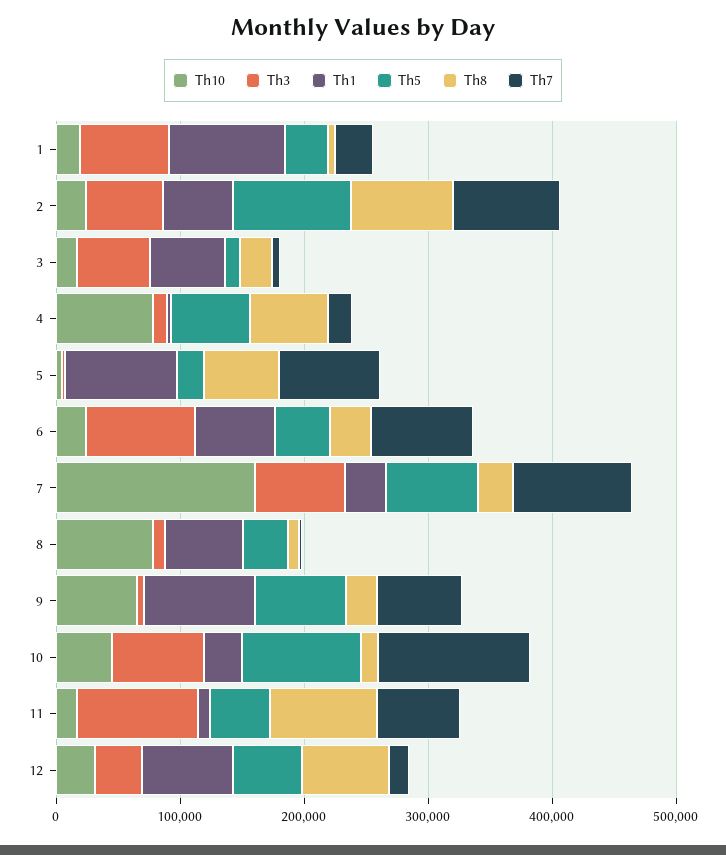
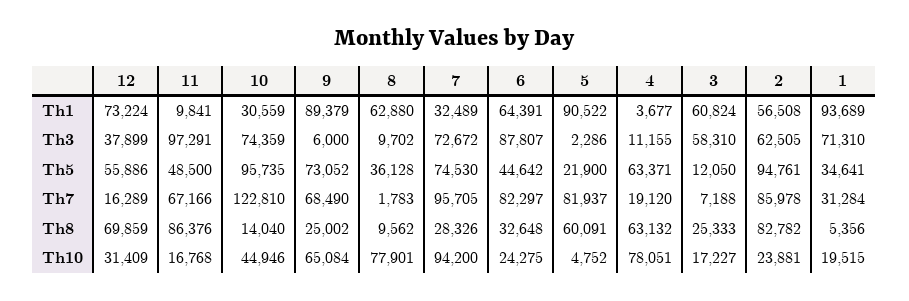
Th10, 7: 160000 -> 94200

